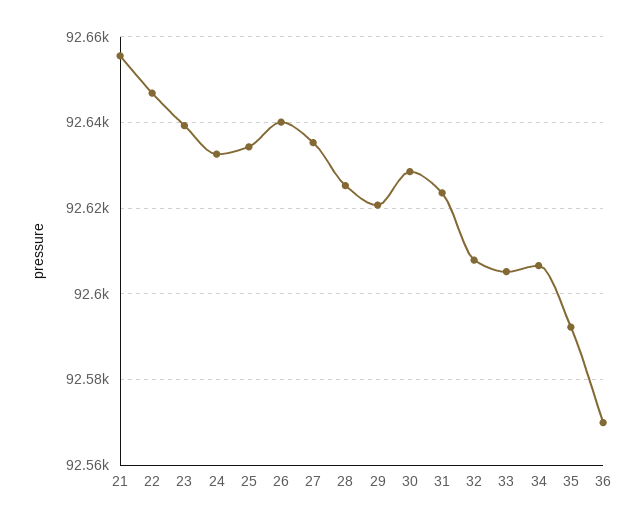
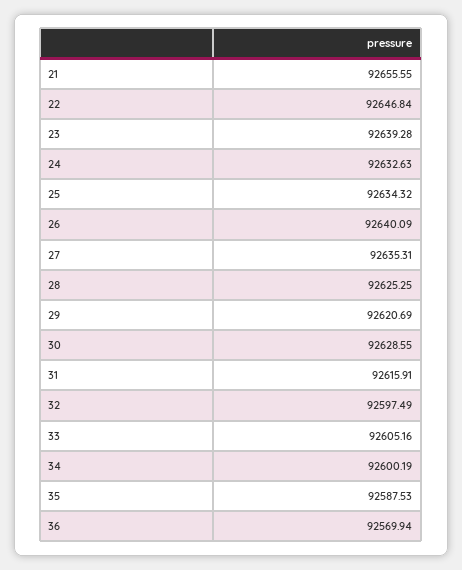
31: 92624 -> 92615.91
32: 92608 -> 92597.49
34: 92606 -> 92600.19
35: 92592 -> 92587.53

